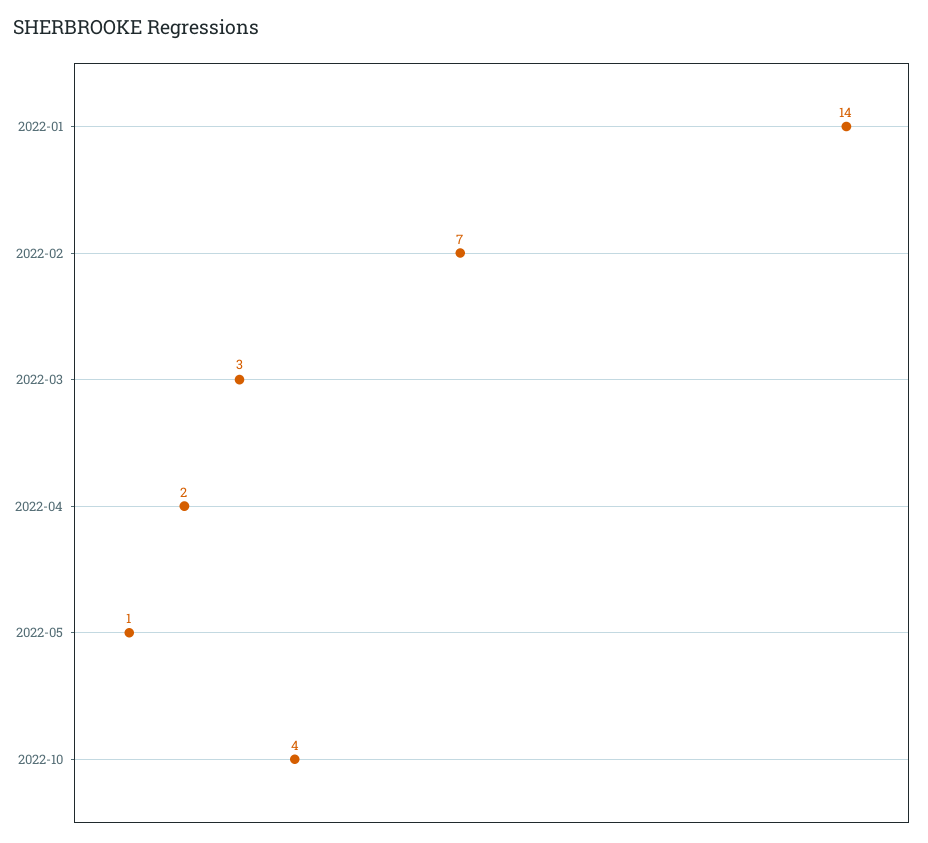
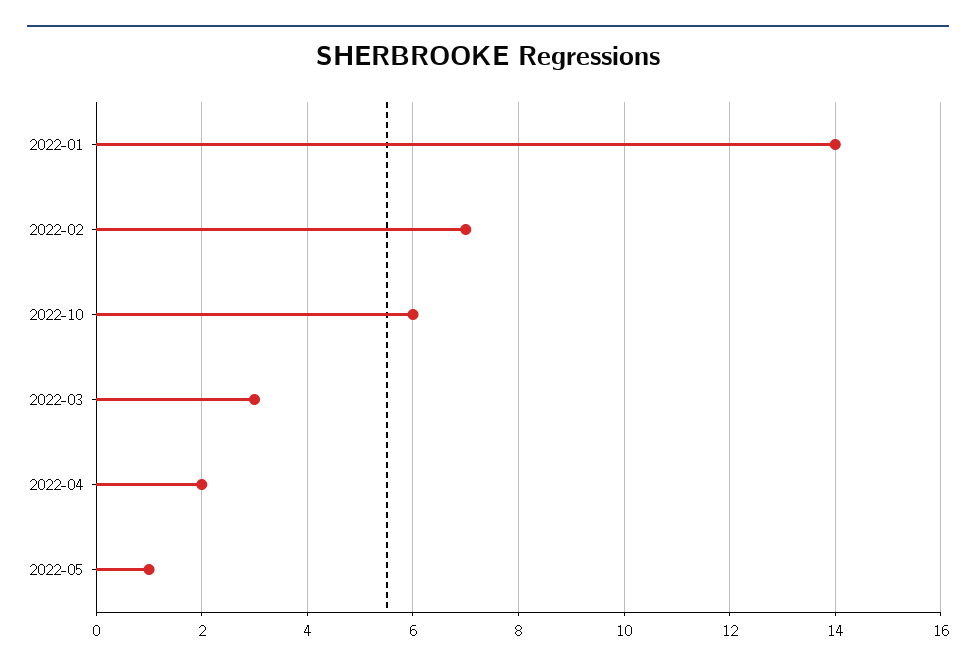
2022-10: 4 -> 6

